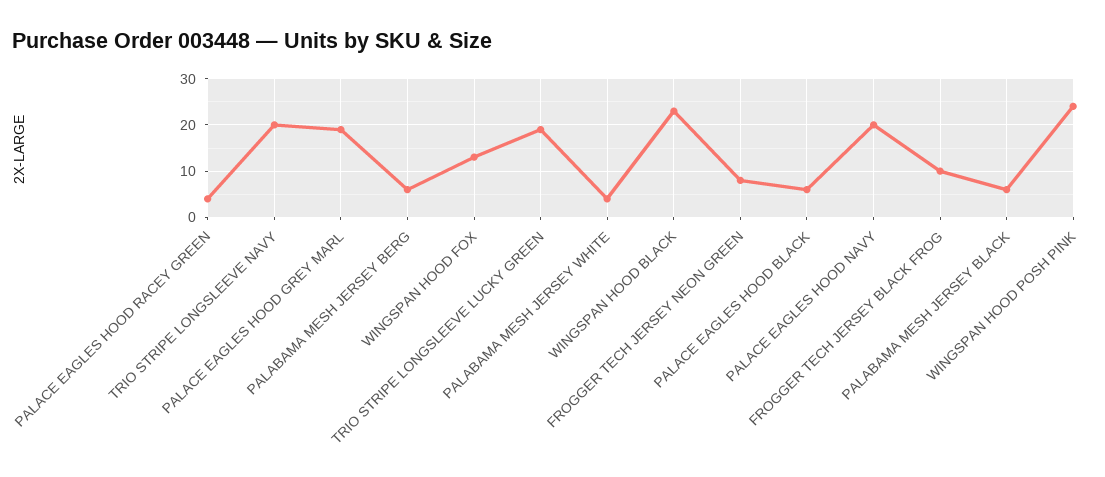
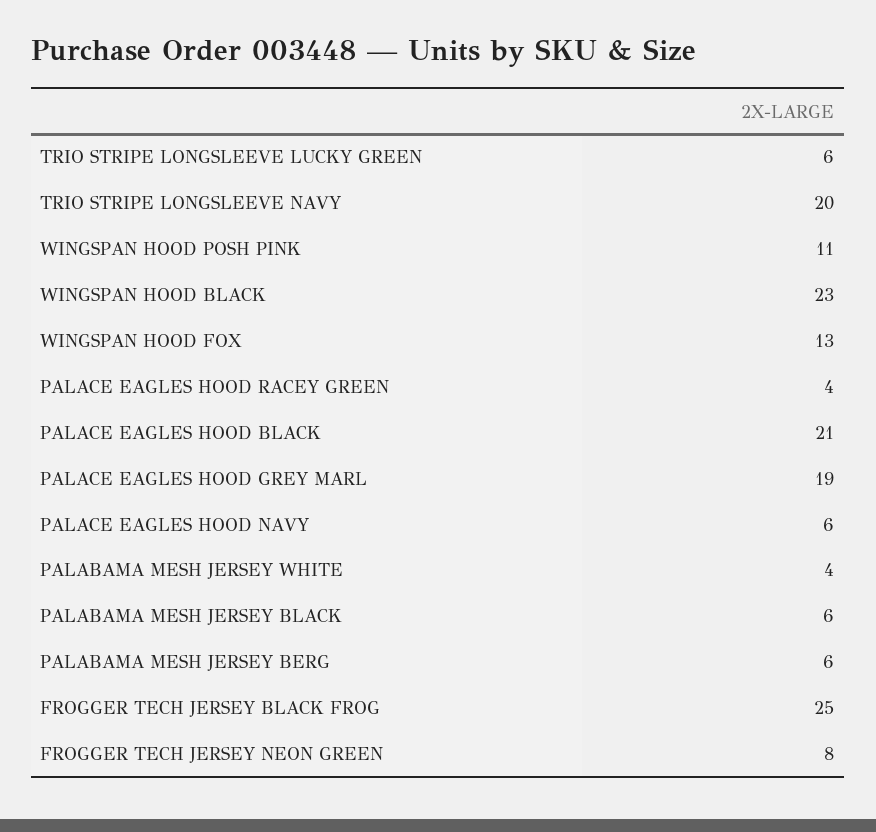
TRIO STRIPE LONGSLEEVE LUCKY GREEN: 20 -> 6
PALACE EAGLES HOOD BLACK: 5 -> 21
PALACE EAGLES HOOD NAVY: 20 -> 6
FROGGER TECH JERSEY BLACK FROG: 10 -> 25
WINGSPAN HOOD POSH PINK: 25 -> 11

